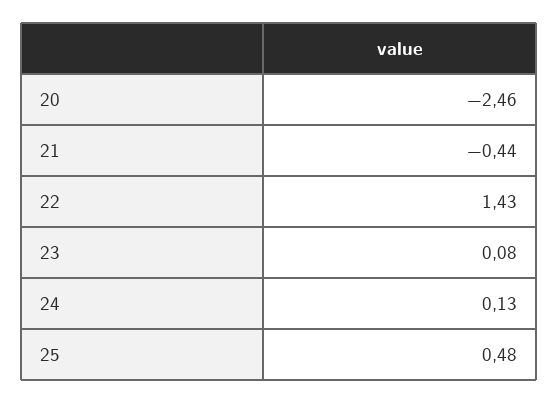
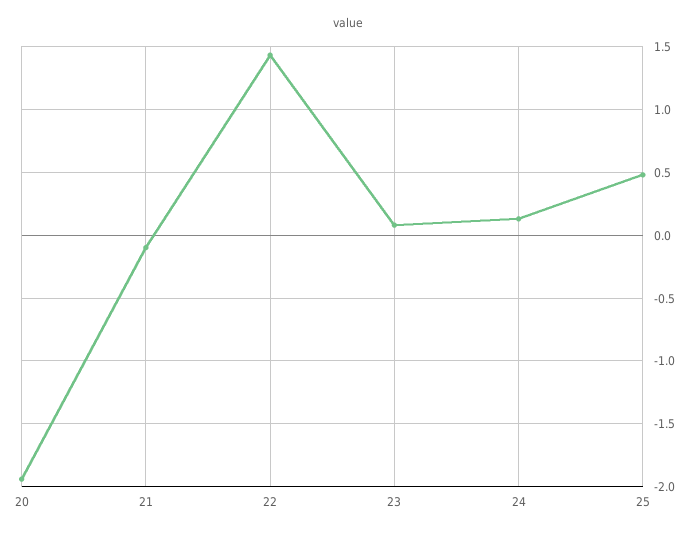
20: -2.46 -> -1.95
21: -0.44 -> -0.1

